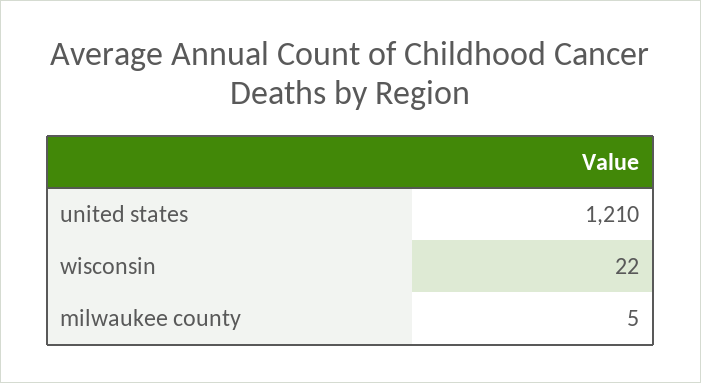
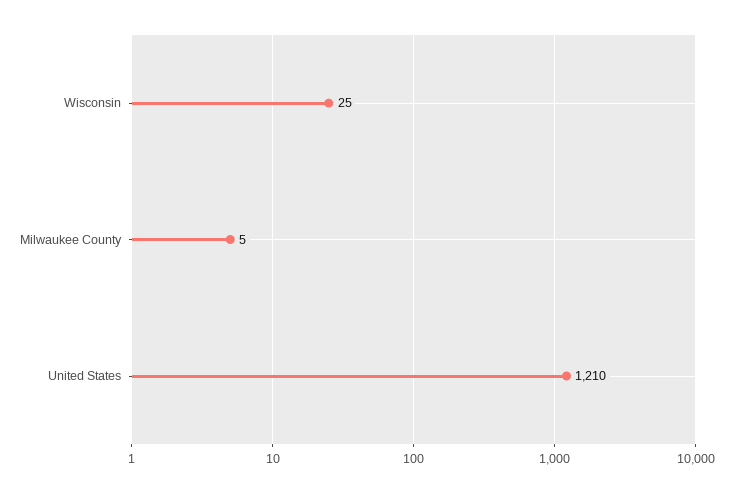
wisconsin: 22 -> 25

